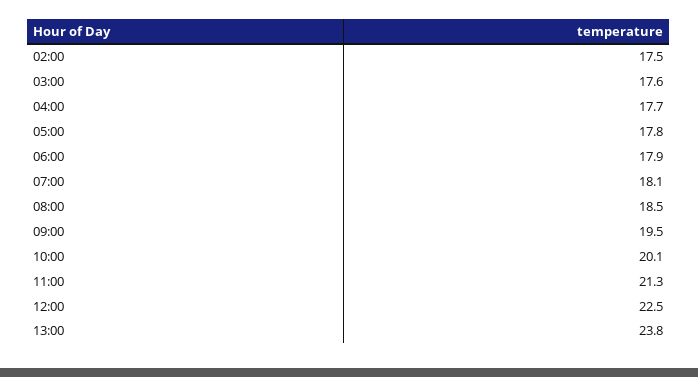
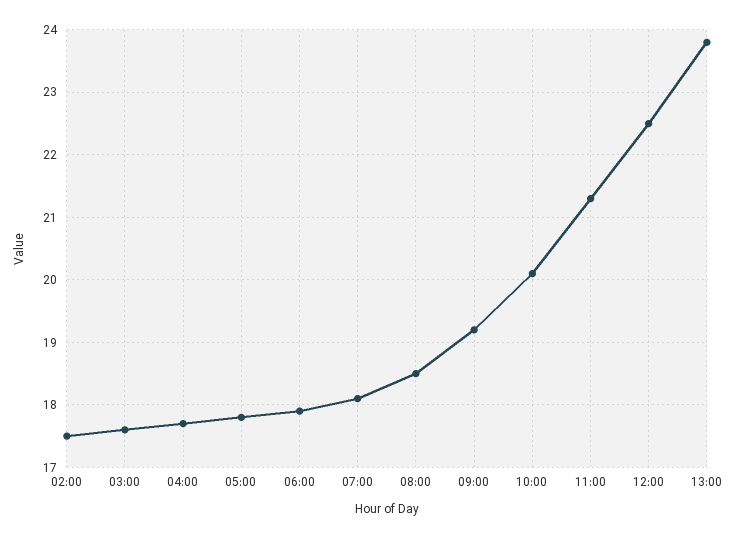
09:00: 19.5 -> 19.2

